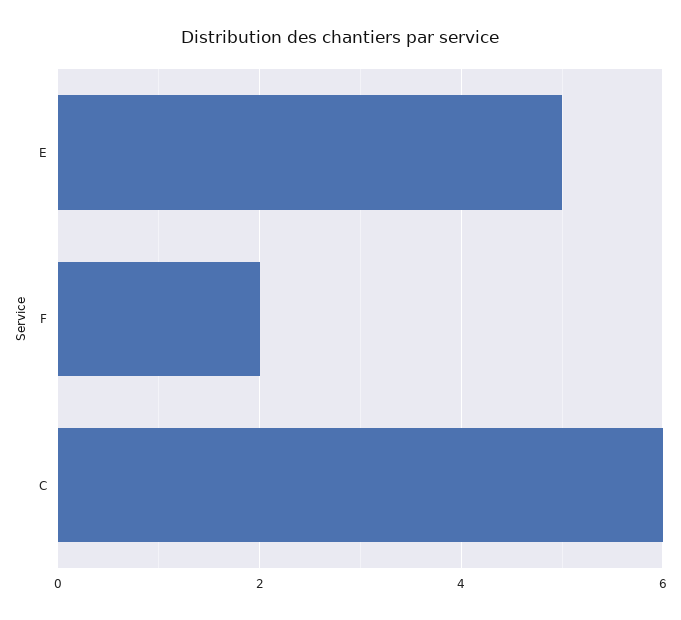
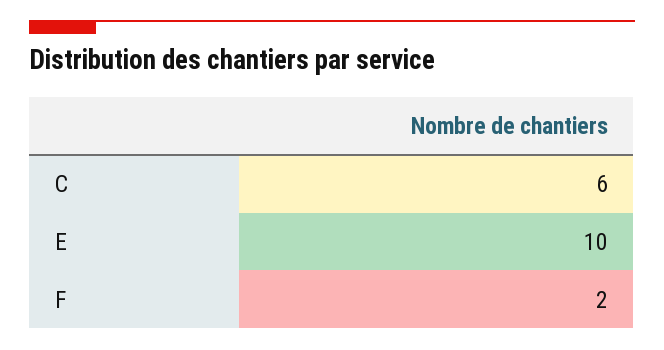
E: 5 -> 10

